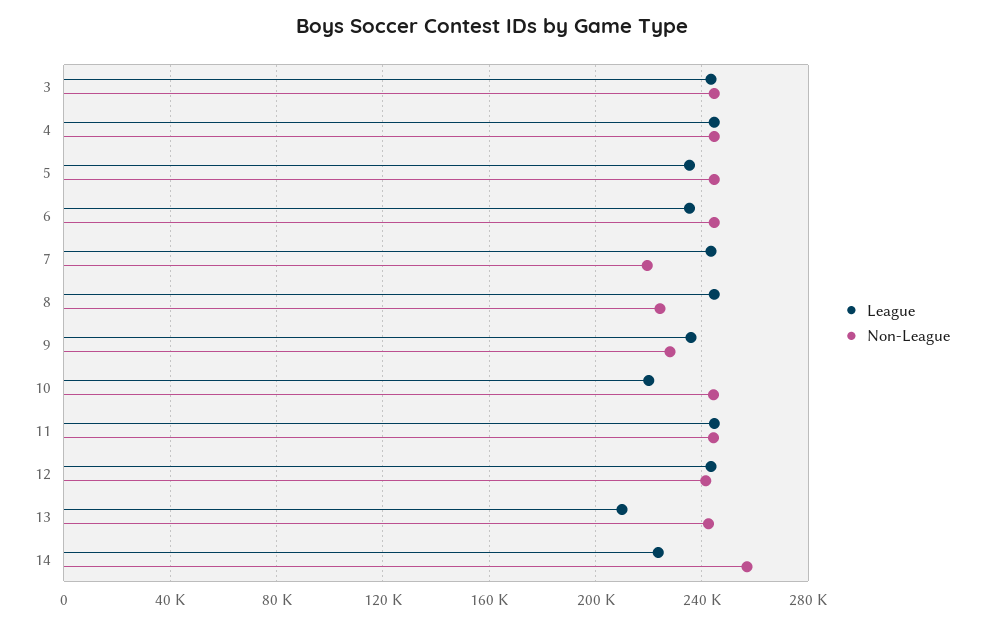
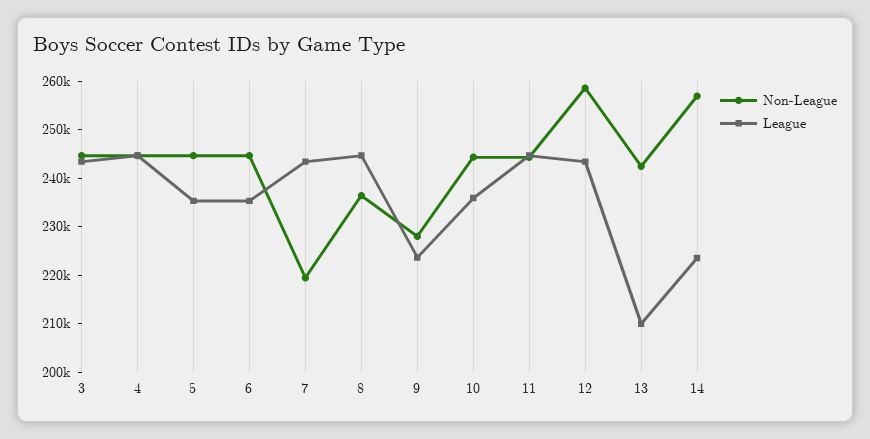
Non-League, 8: 225000 -> 236000
League, 9: 235000 -> 224000
League, 10: 220000 -> 236000
Non-League, 12: 240000 -> 258000

